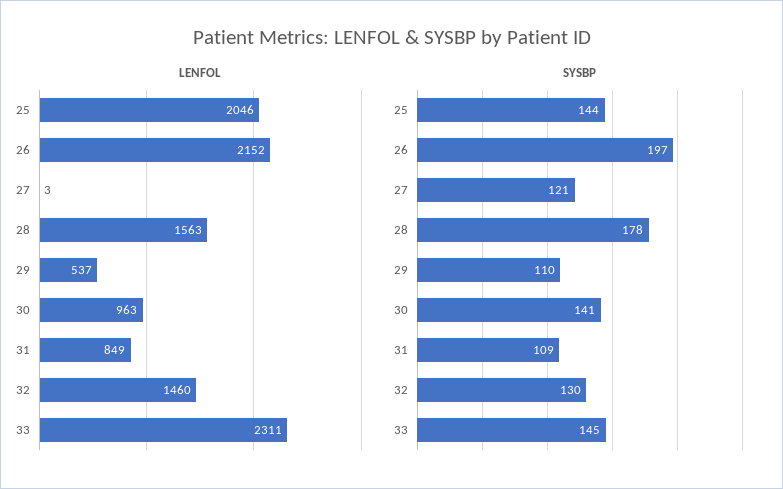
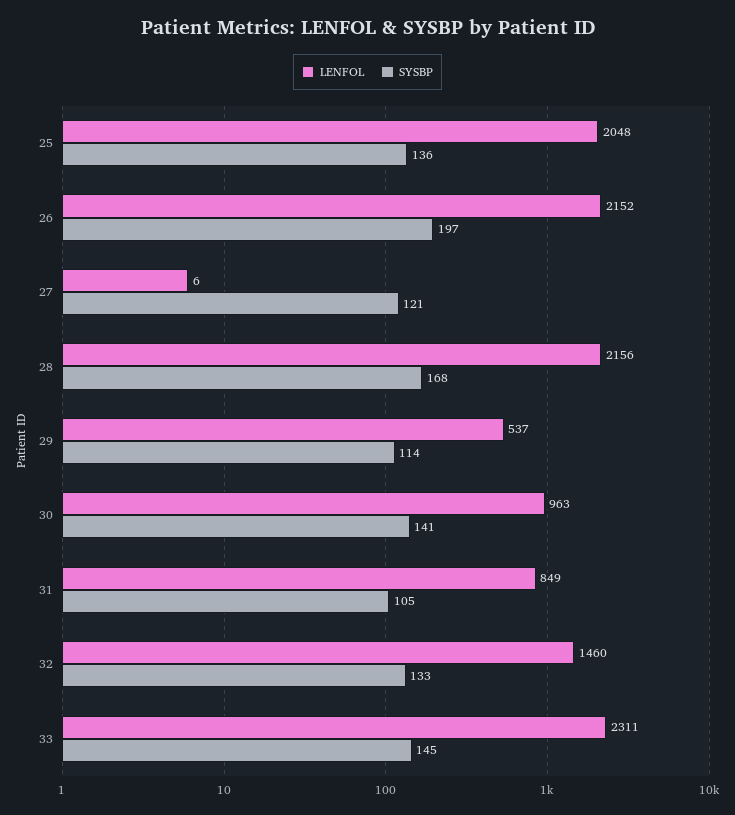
LENFOL, 25: 2046 -> 2048
LENFOL, 27: 3 -> 6
LENFOL, 28: 1563 -> 2156
SYSBP, 25: 144 -> 136
SYSBP, 28: 178 -> 168
SYSBP, 29: 110 -> 114
SYSBP, 31: 109 -> 105
SYSBP, 32: 130 -> 133

